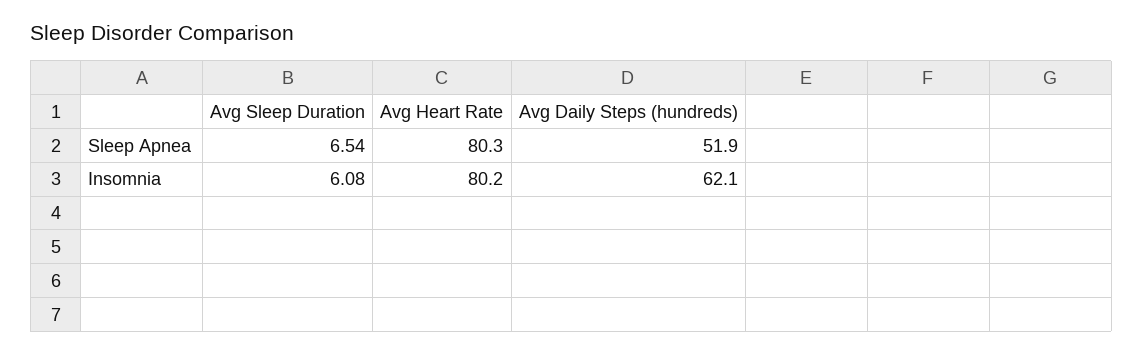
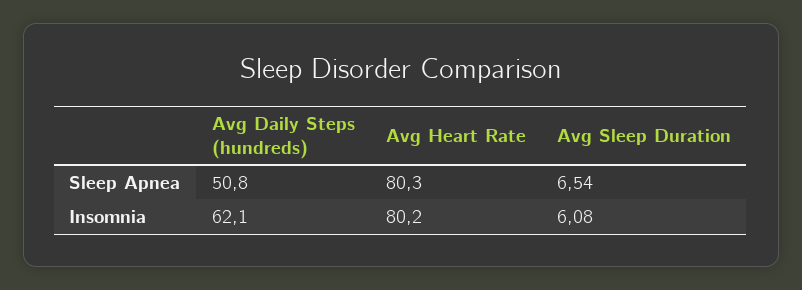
Avg Daily Steps (hundreds), Sleep Apnea: 51.9 -> 50.8

